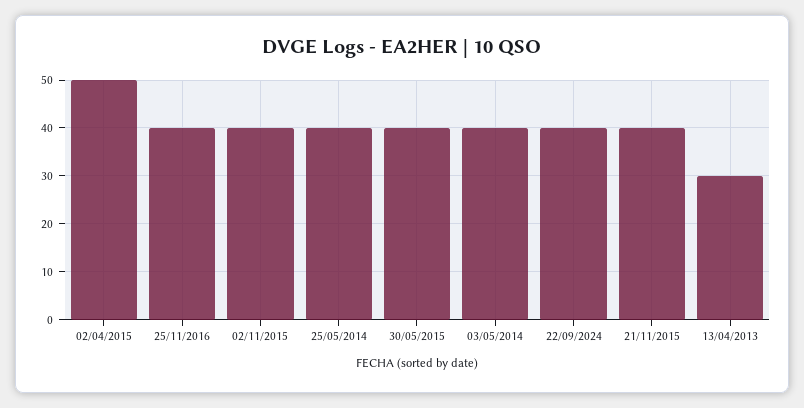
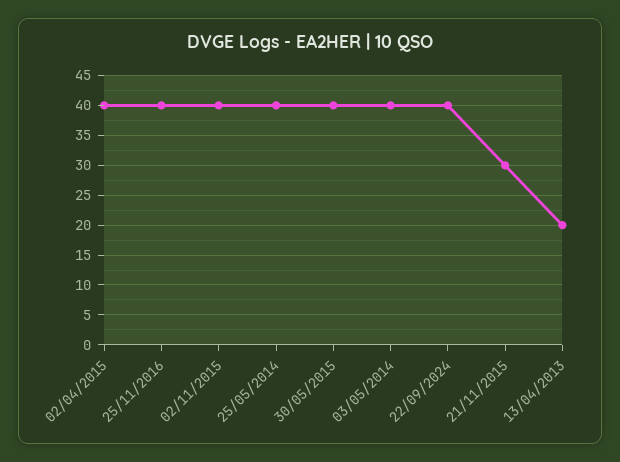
02/04/2015: 50 -> 40
21/11/2015: 40 -> 30
13/04/2013: 30 -> 20

